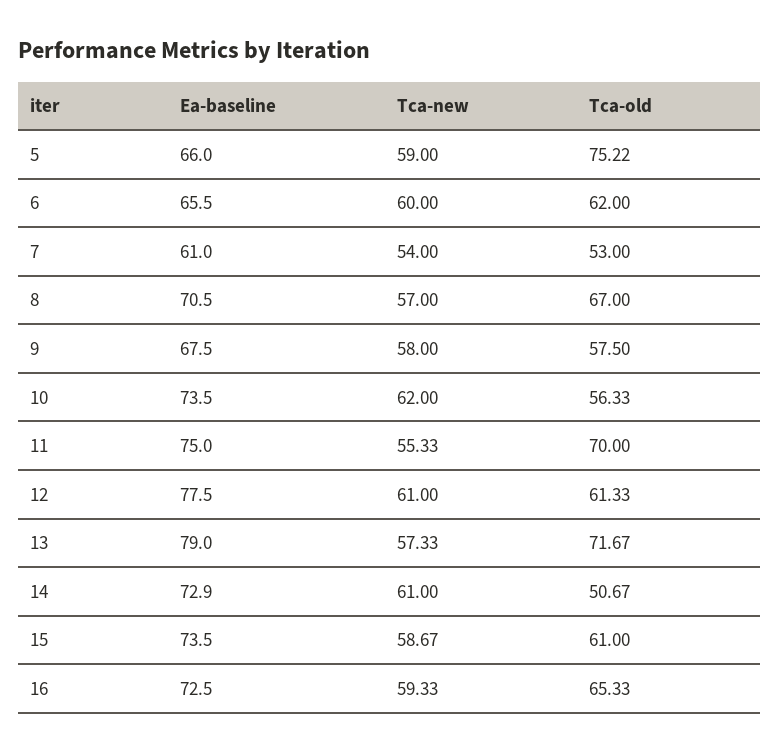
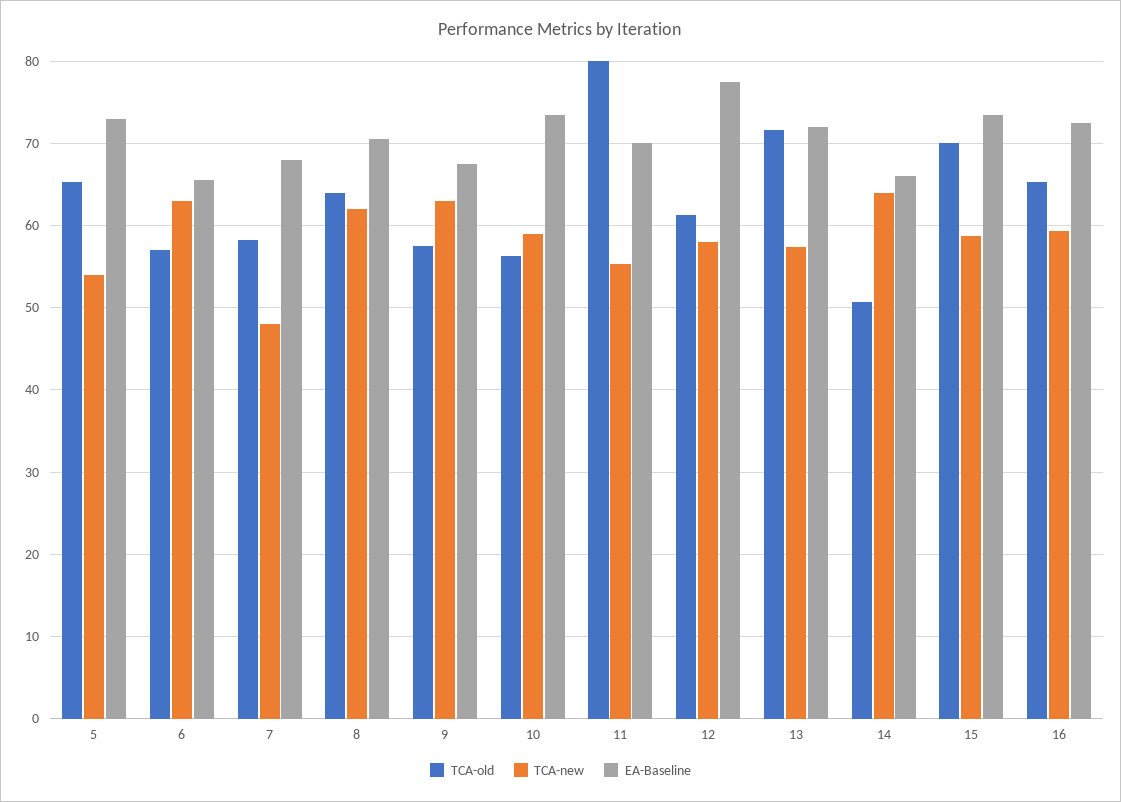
Ea-baseline, 5: 66 -> 73
Tca-new, 5: 59 -> 54
Tca-old, 5: 75.22 -> 65
Tca-new, 6: 60 -> 63
Tca-old, 6: 62 -> 57
Ea-baseline, 7: 61 -> 68
Tca-new, 7: 54 -> 48
Tca-old, 7: 53 -> 58
Tca-new, 8: 57 -> 62
Tca-old, 8: 67 -> 64
Tca-new, 9: 58 -> 63
Tca-new, 10: 62 -> 59
Ea-baseline, 11: 75 -> 70
Tca-old, 11: 70 -> 80
Tca-new, 12: 61 -> 58
Ea-baseline, 13: 79 -> 72
Ea-baseline, 14: 72.9 -> 66
Tca-new, 14: 61 -> 64
Tca-old, 15: 61 -> 70

